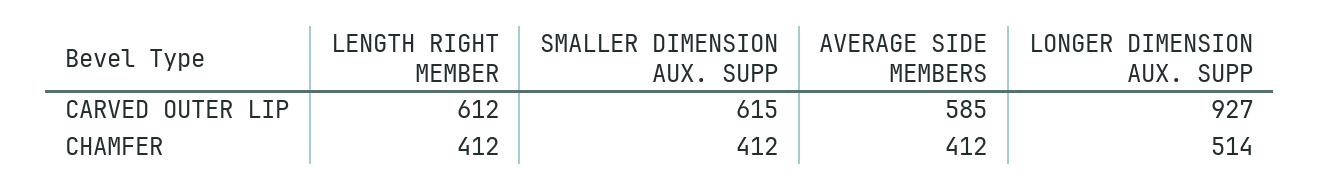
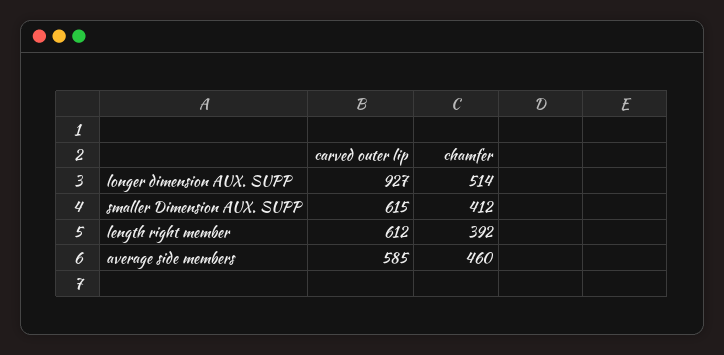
LENGTH RIGHT MEMBER, CHAMFER: 412 -> 392
AVERAGE SIDE MEMBERS, CHAMFER: 412 -> 460

